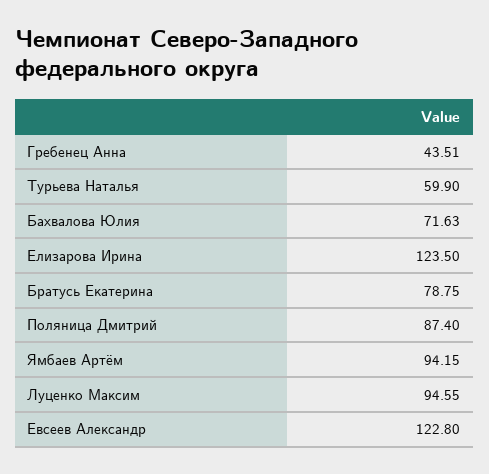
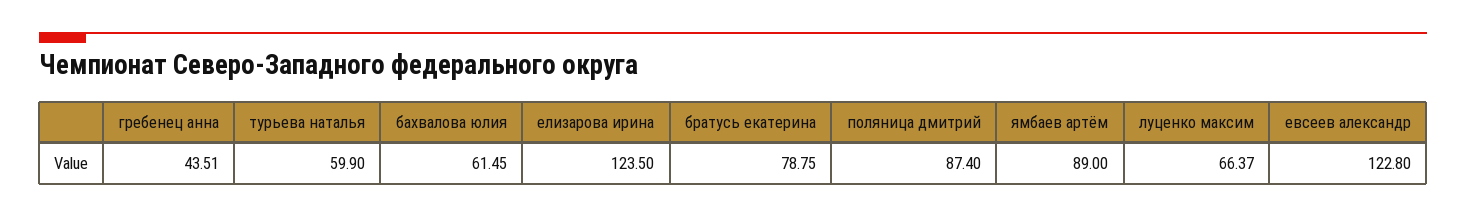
Бахвалова Юлия: 71.63 -> 61.45
Ямбаев Артём: 94.15 -> 89
Луценко Максим: 94.55 -> 66.37

